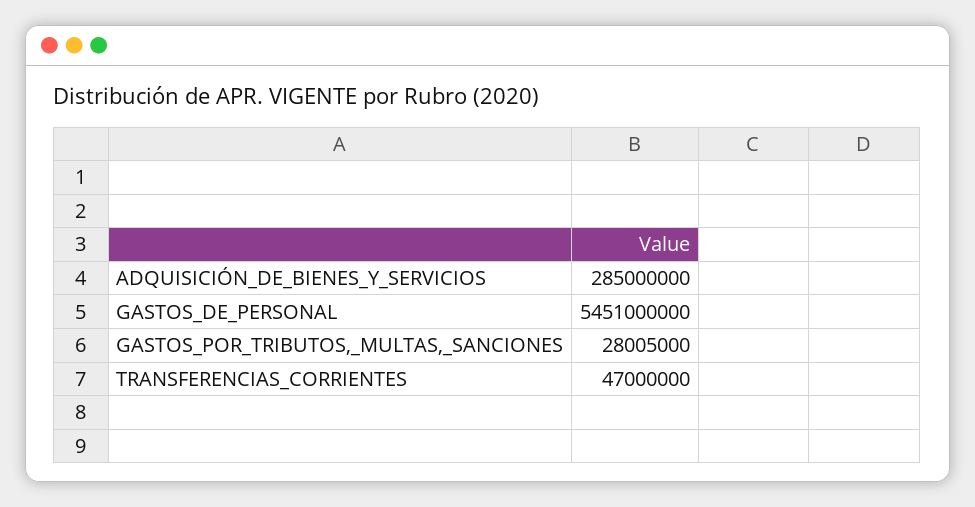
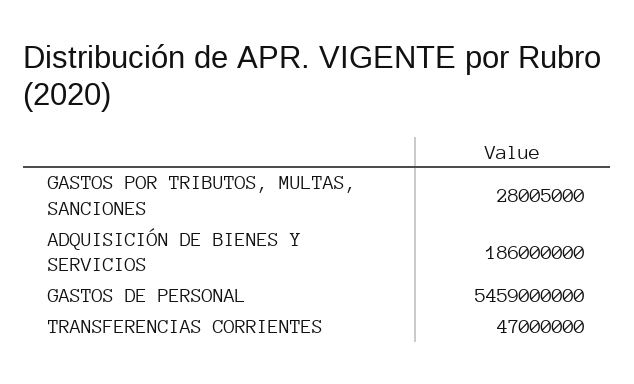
ADQUISICIÓN_DE_BIENES_Y_SERVICIOS: 285000000 -> 186000000
GASTOS_DE_PERSONAL: 5451000000 -> 5459000000

